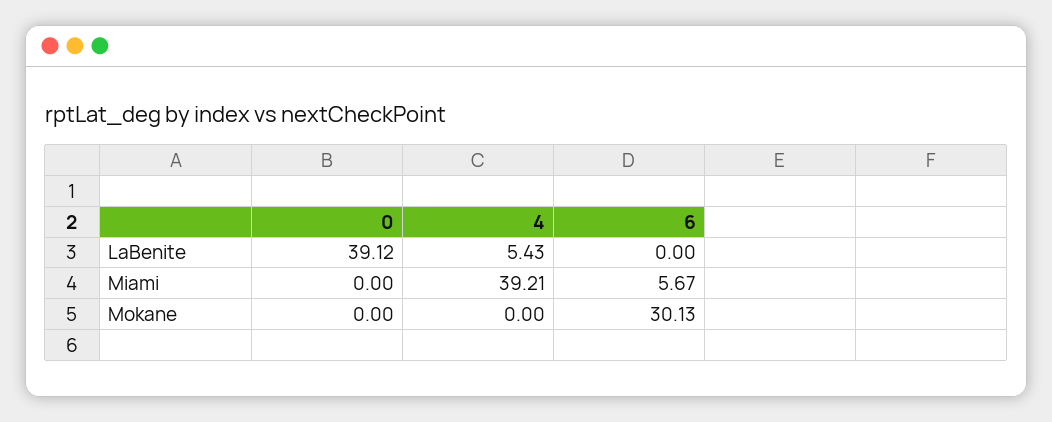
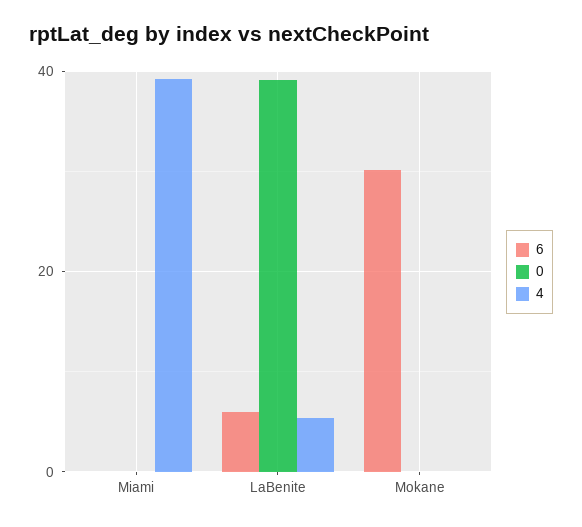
6, LaBenite: 0 -> 6
6, Miami: 5.67 -> 0

